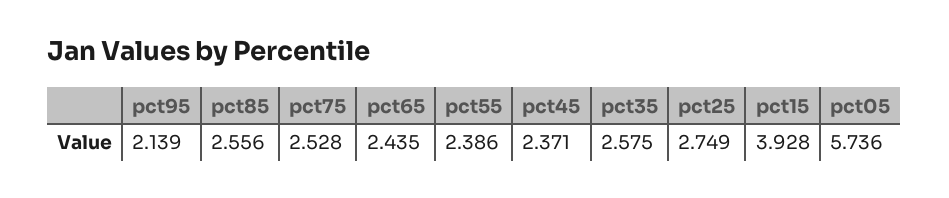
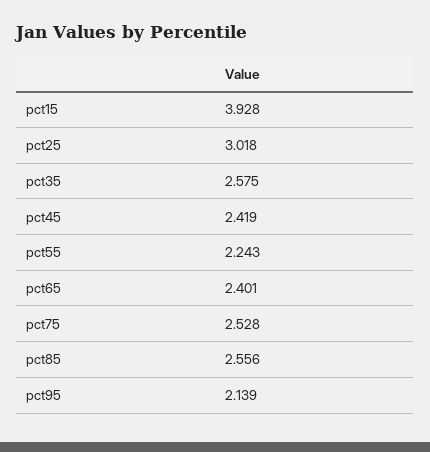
pct65: 2.435 -> 2.401
pct55: 2.386 -> 2.243
pct45: 2.371 -> 2.419
pct25: 2.749 -> 3.018
pct05: 5.736 -> none

